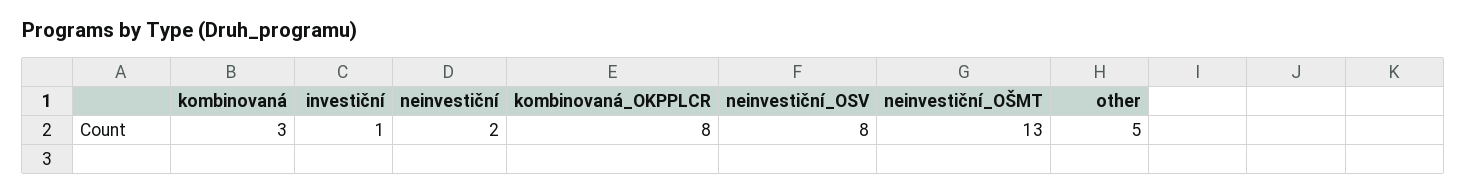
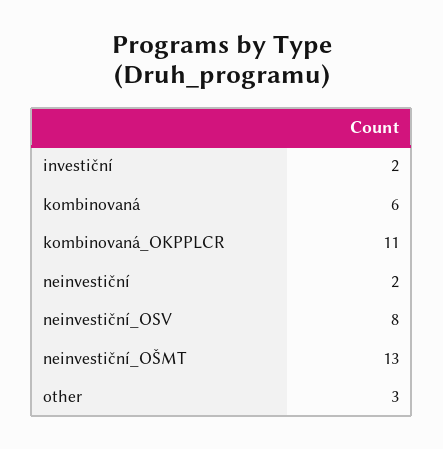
kombinovaná: 3 -> 6
investiční: 1 -> 2
kombinovaná_OKPPLCR: 8 -> 11
other: 5 -> 3

